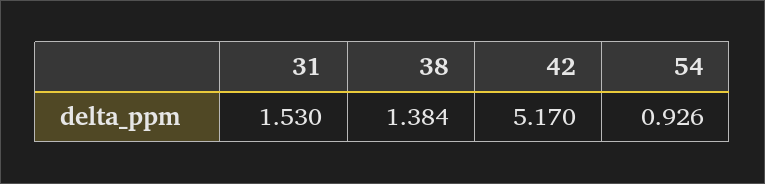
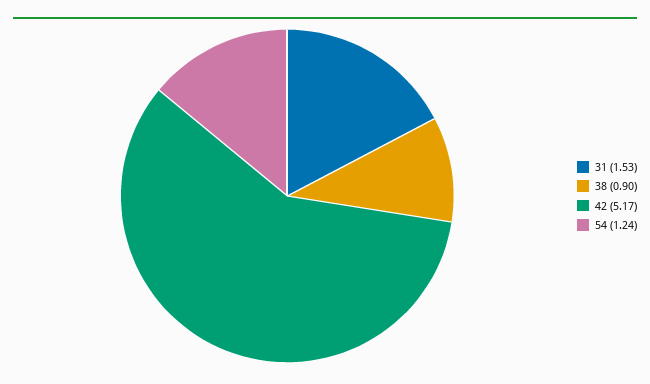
38: 1.384 -> 0.9
54: 0.926 -> 1.24

